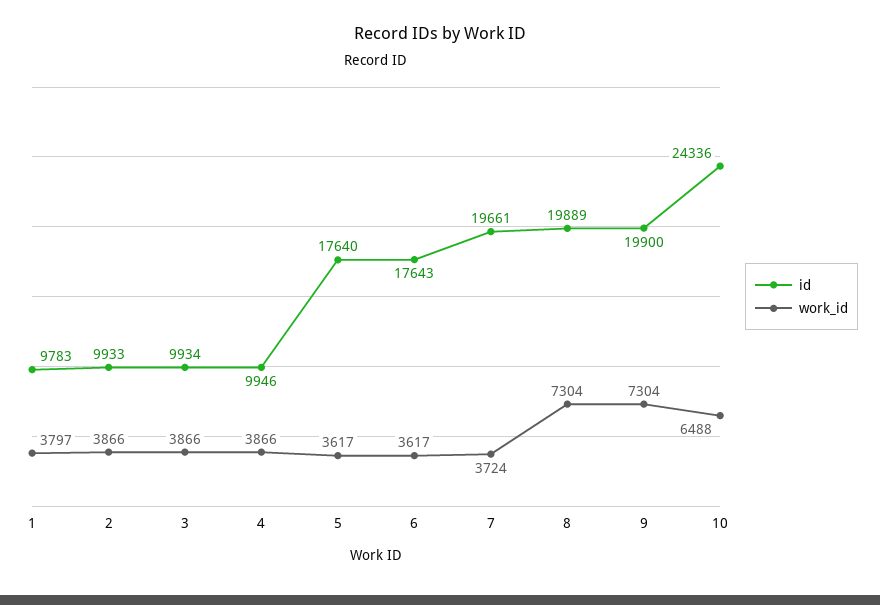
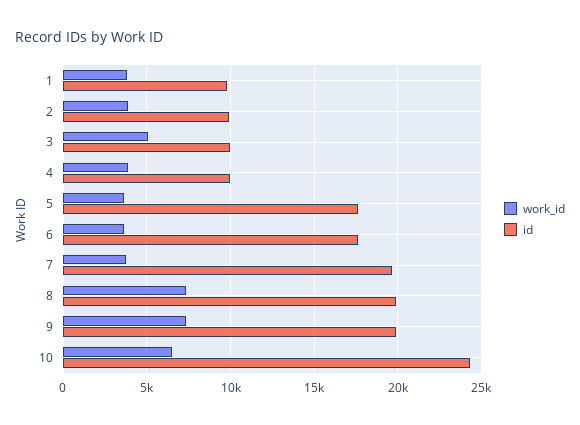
work_id, 3: 3866 -> 5000

